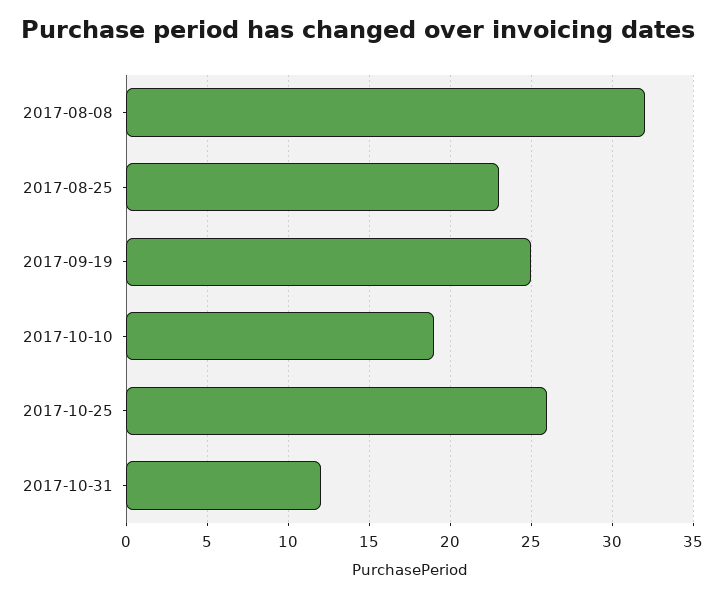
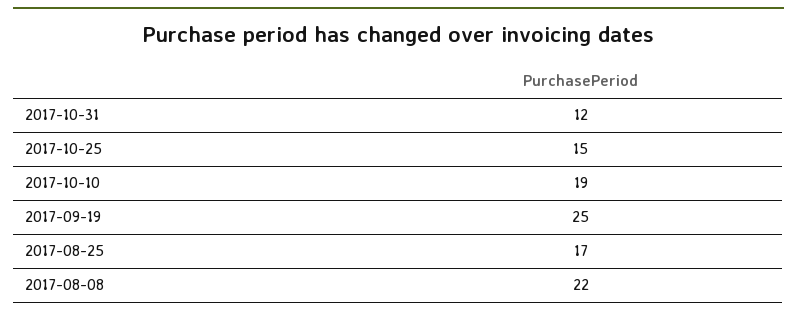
2017-08-08: 32 -> 22
2017-08-25: 23 -> 17
2017-10-25: 26 -> 15

